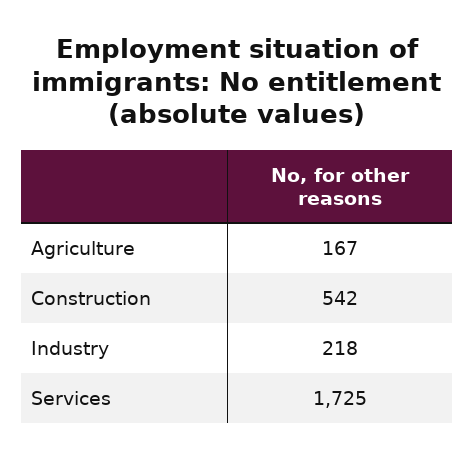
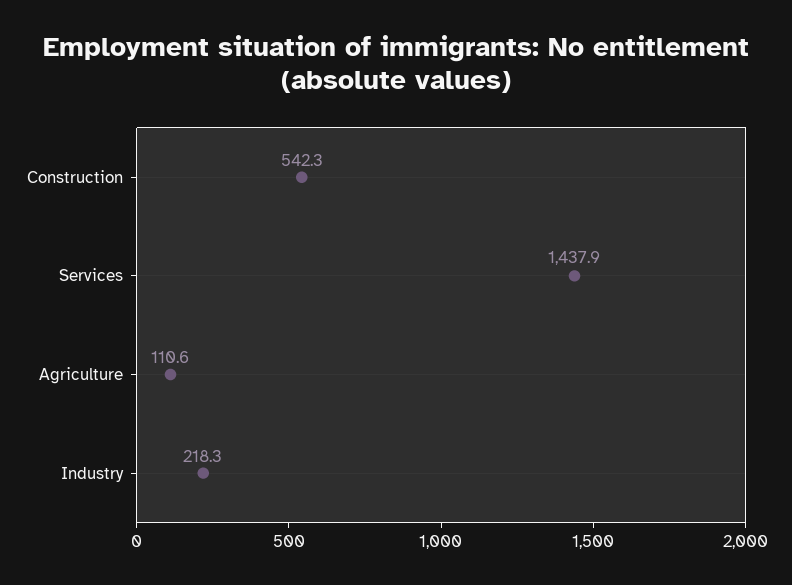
Agriculture: 167 -> 110.6
Services: 1725 -> 1437.9

